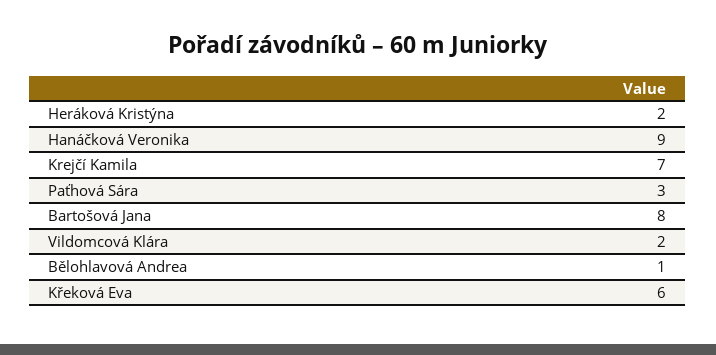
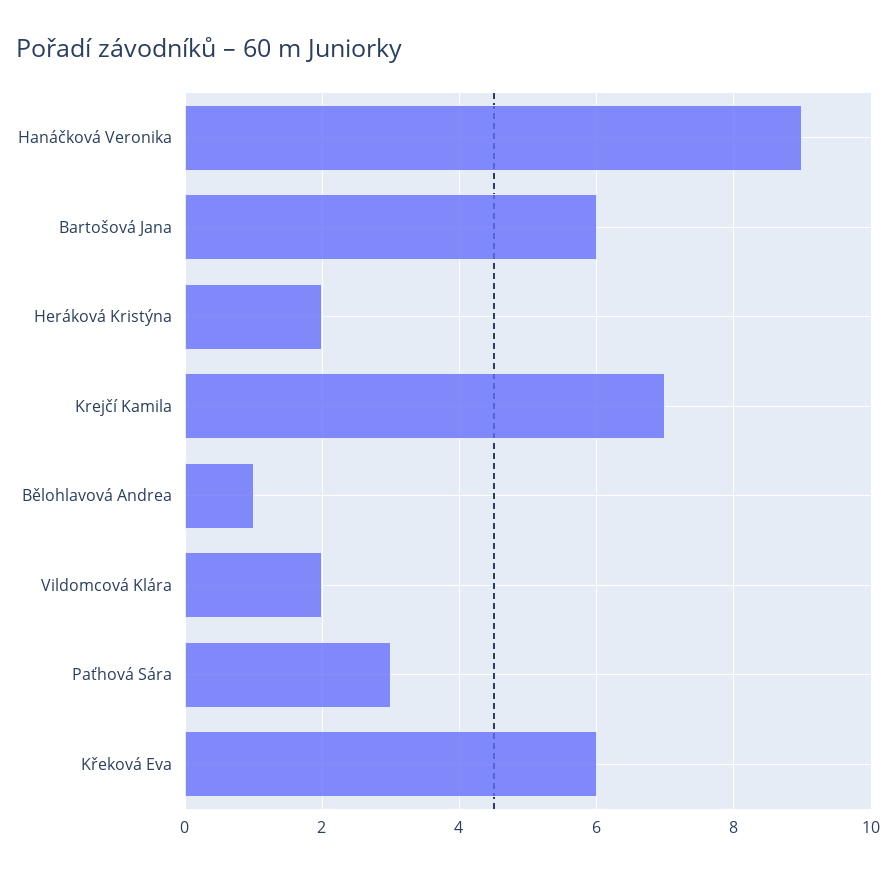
Bartošová Jana: 8 -> 6

